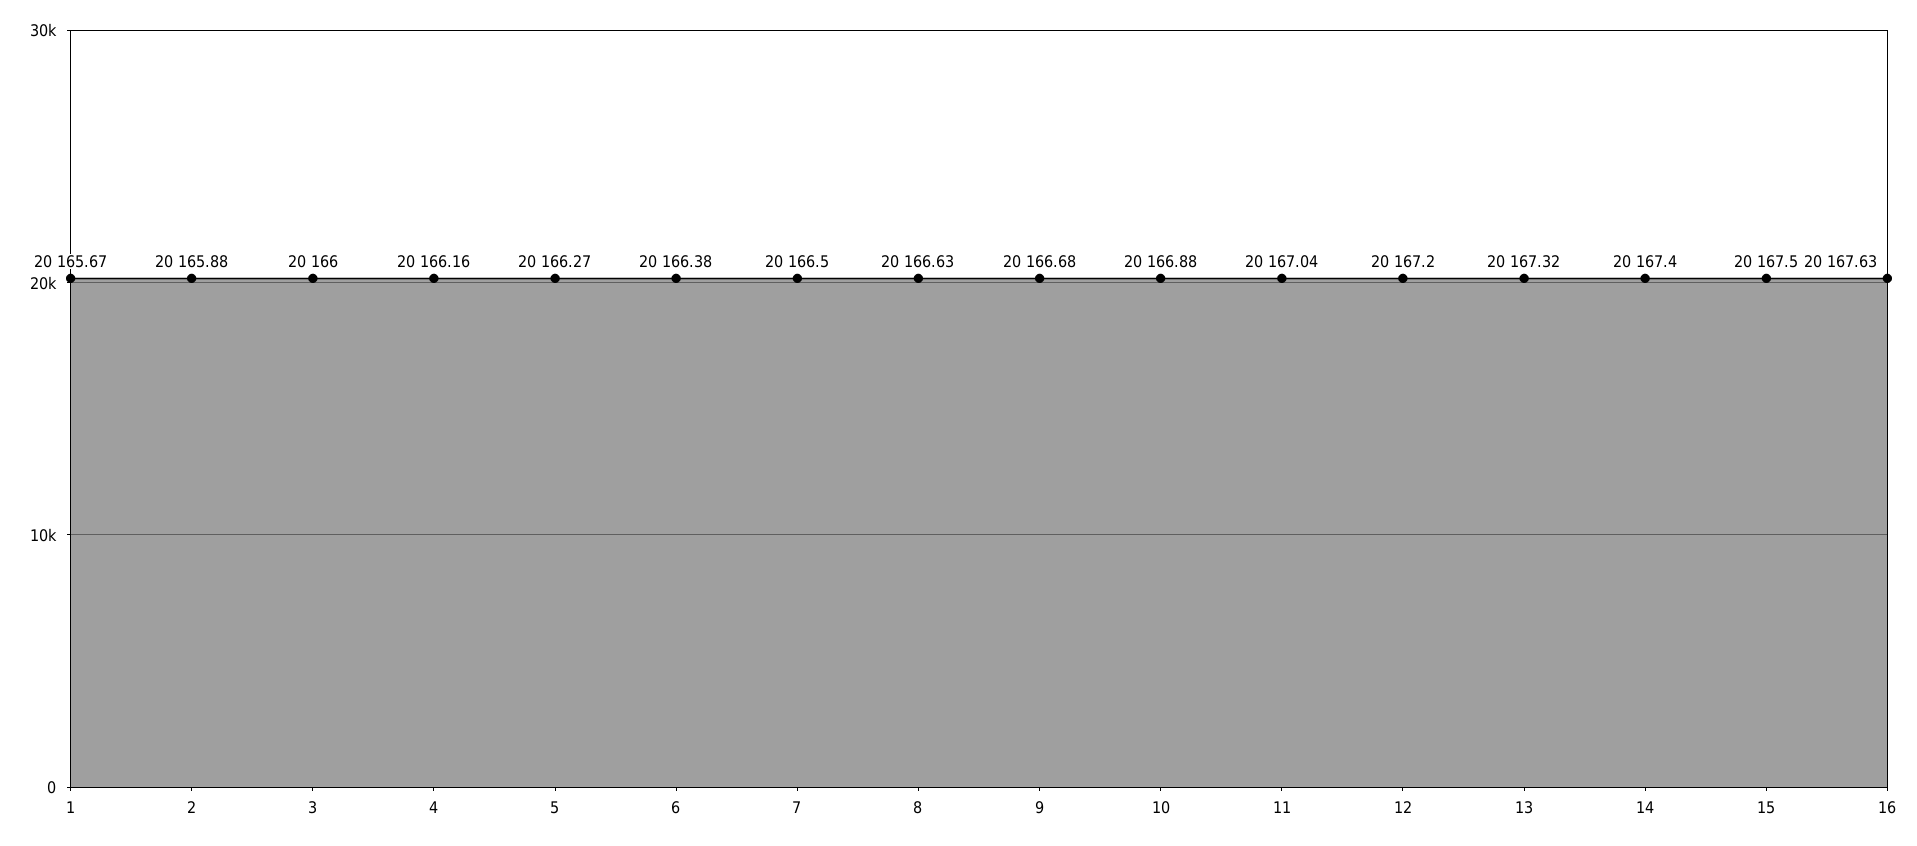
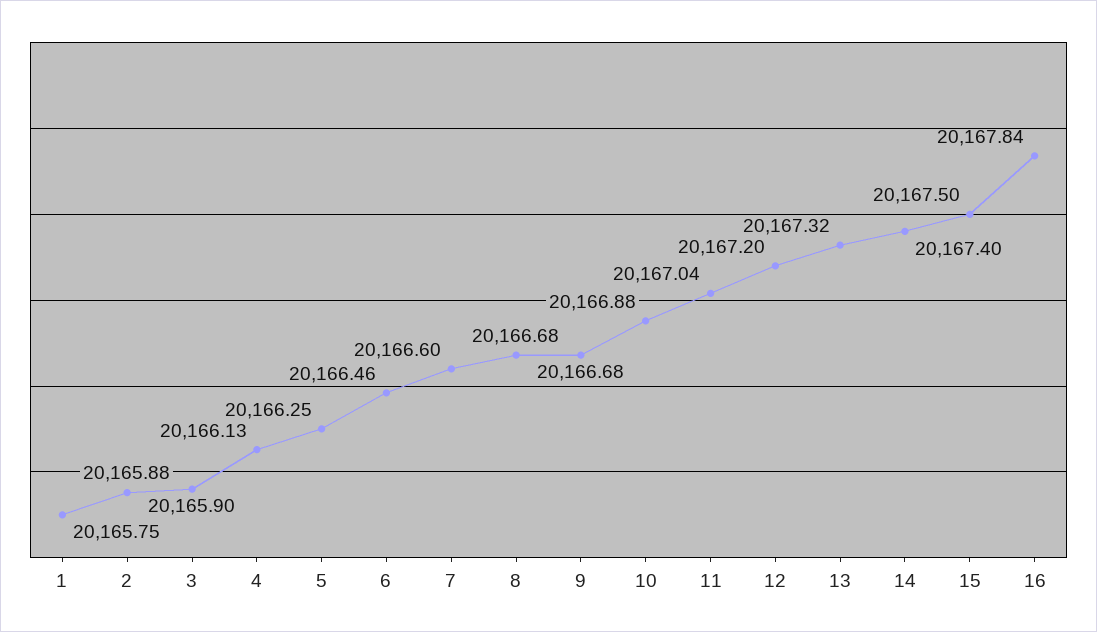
1: 20165.67 -> 20165.75
3: 20166 -> 20165.9
4: 20166.16 -> 20166.13
5: 20166.27 -> 20166.25
6: 20166.38 -> 20166.46
7: 20166.5 -> 20166.6
8: 20166.63 -> 20166.68
16: 20167.63 -> 20167.84

